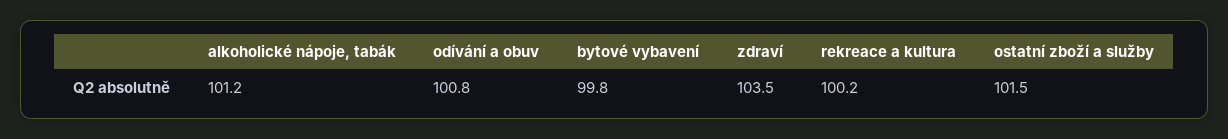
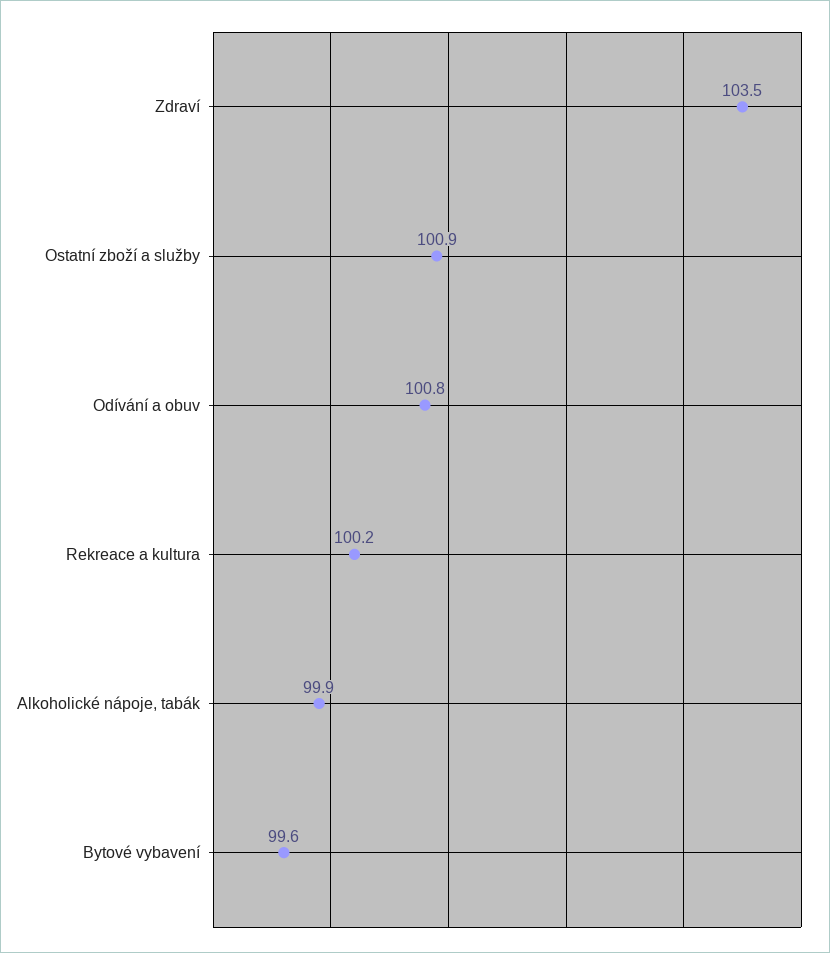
alkoholické nápoje, tabák: 101.2 -> 99.9
bytové vybavení: 99.8 -> 99.6
ostatní zboží a služby: 101.5 -> 100.9

